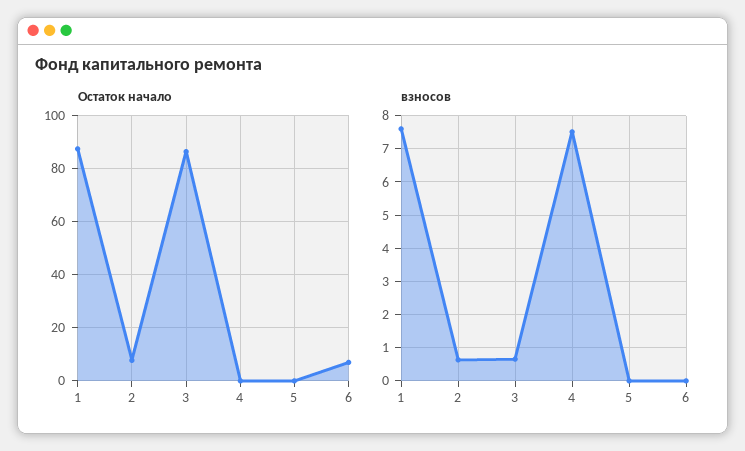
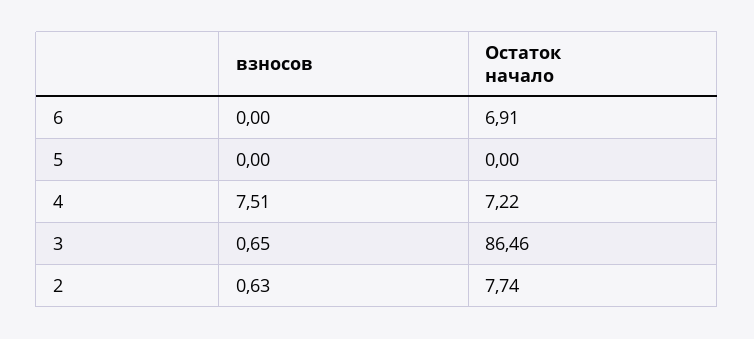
Остаток начало, 1: 87.5 -> none
Остаток начало, 4: 0 -> 7.22
взносов, 1: 7.6 -> none

